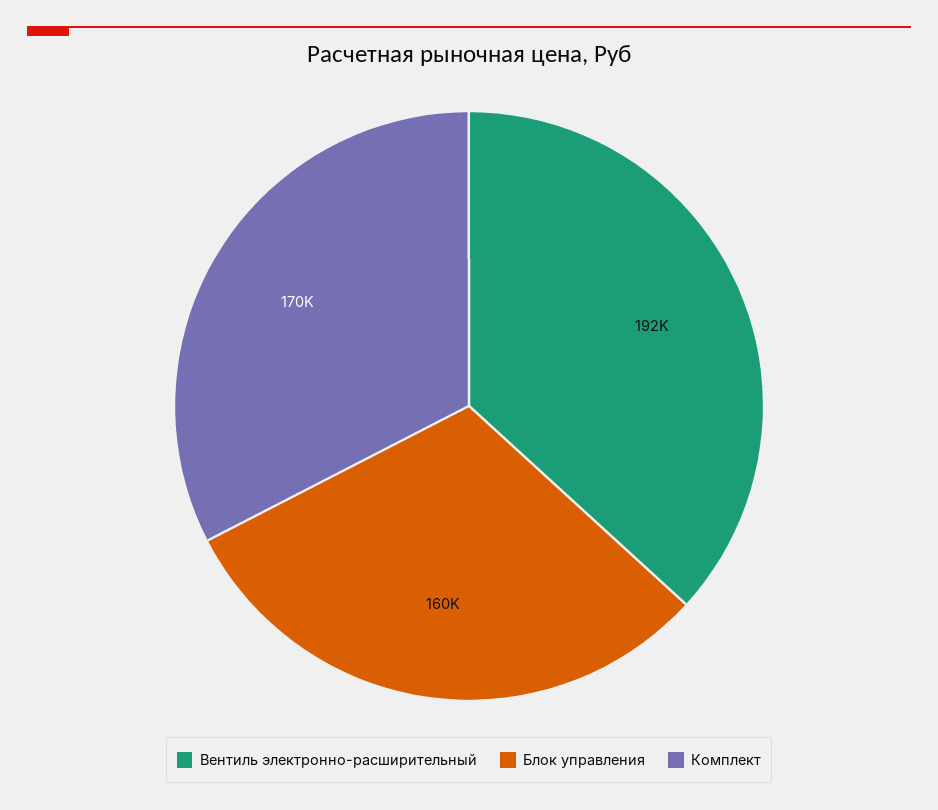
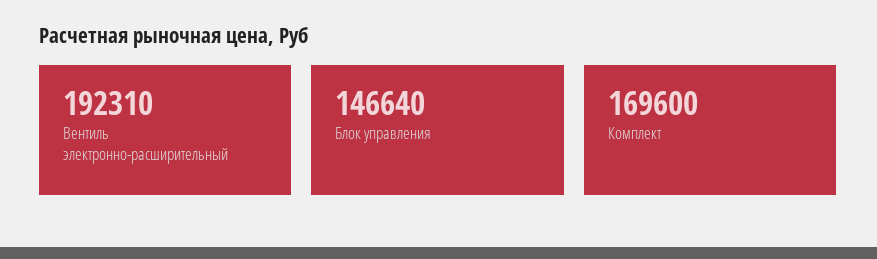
Блок управления: 160000 -> 146640

